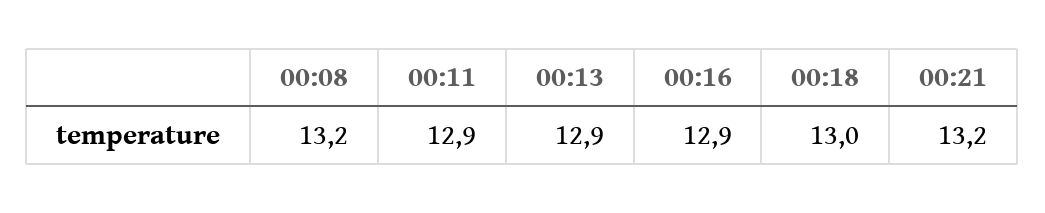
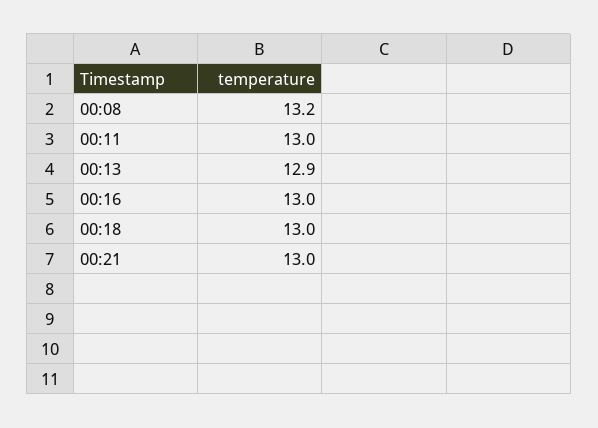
00:11: 12.9 -> 13
00:16: 12.9 -> 13
00:21: 13.2 -> 13

